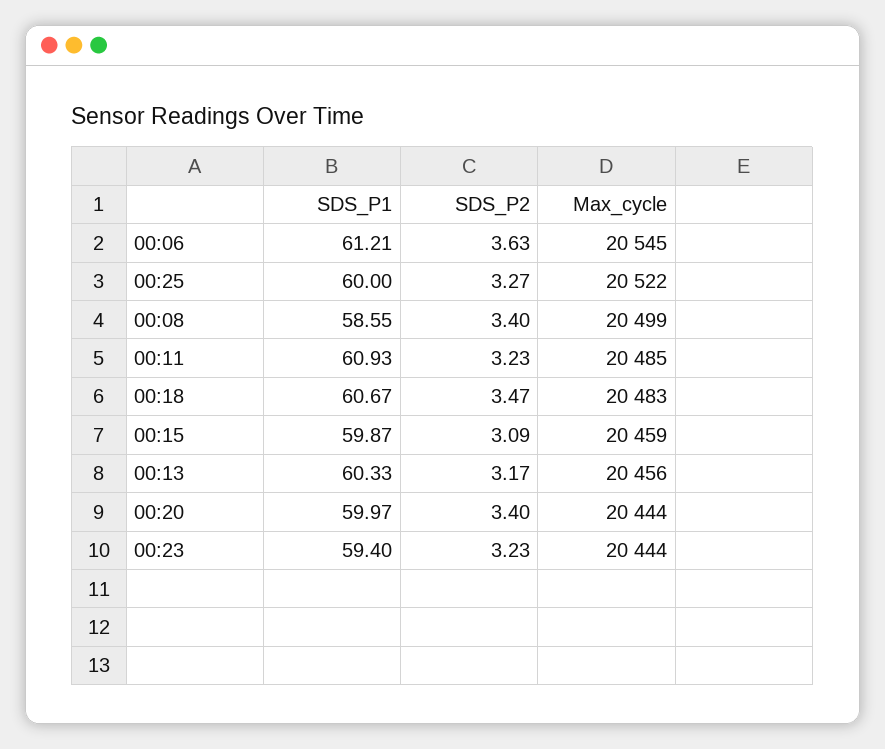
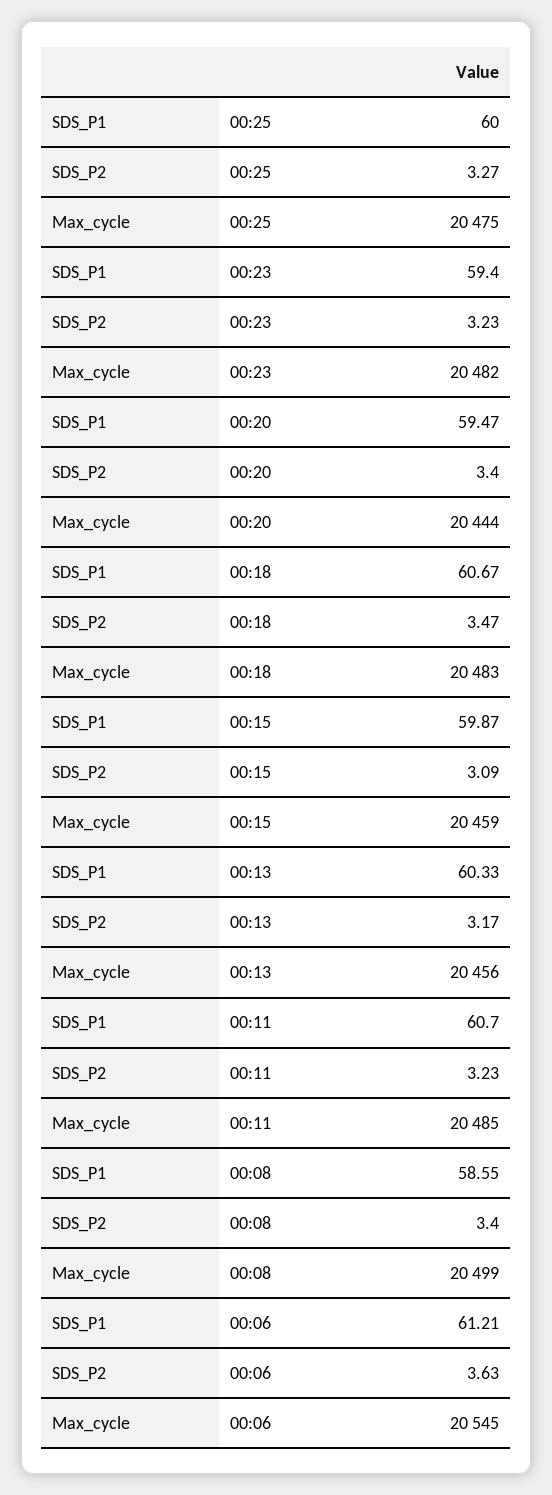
Max_cycle, 00:25: 20522 -> 20475
SDS_P1, 00:11: 60.93 -> 60.7
SDS_P1, 00:20: 59.97 -> 59.47
Max_cycle, 00:23: 20444 -> 20482

